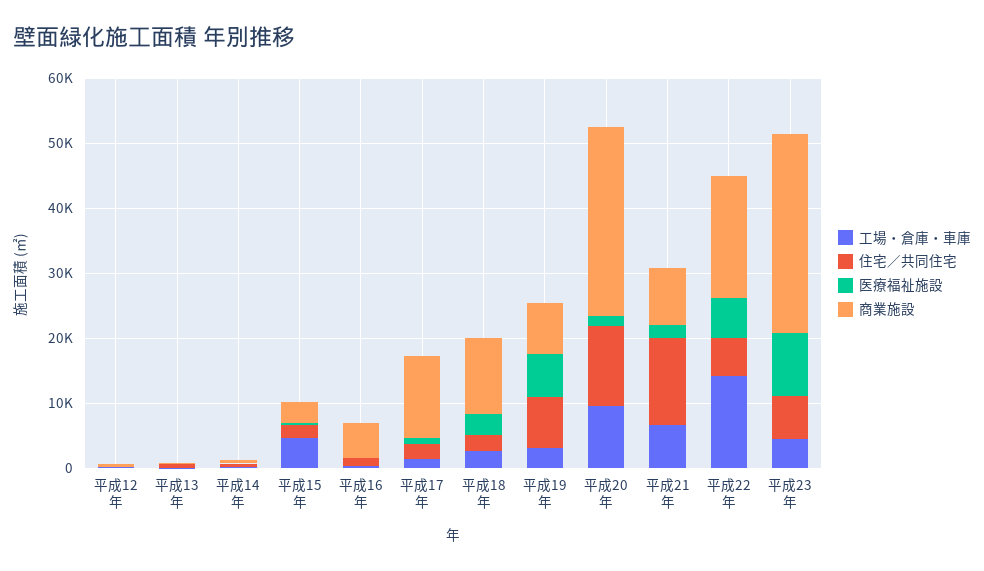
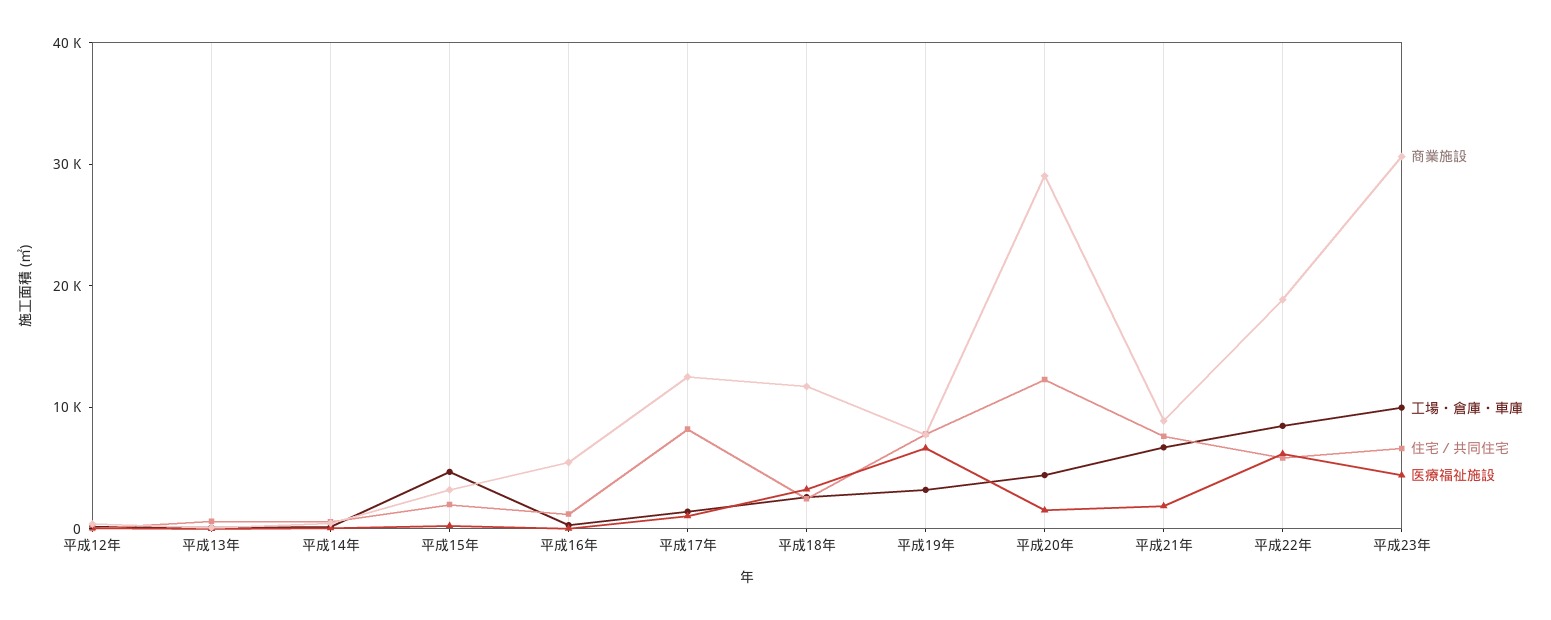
住宅／共同住宅, 平成17年: 2000 -> 8000
工場・倉庫・車庫, 平成20年: 10000 -> 4000
住宅／共同住宅, 平成21年: 14000 -> 8000
工場・倉庫・車庫, 平成22年: 14000 -> 8000
工場・倉庫・車庫, 平成23年: 4000 -> 10000
医療福祉施設, 平成23年: 10000 -> 4000

